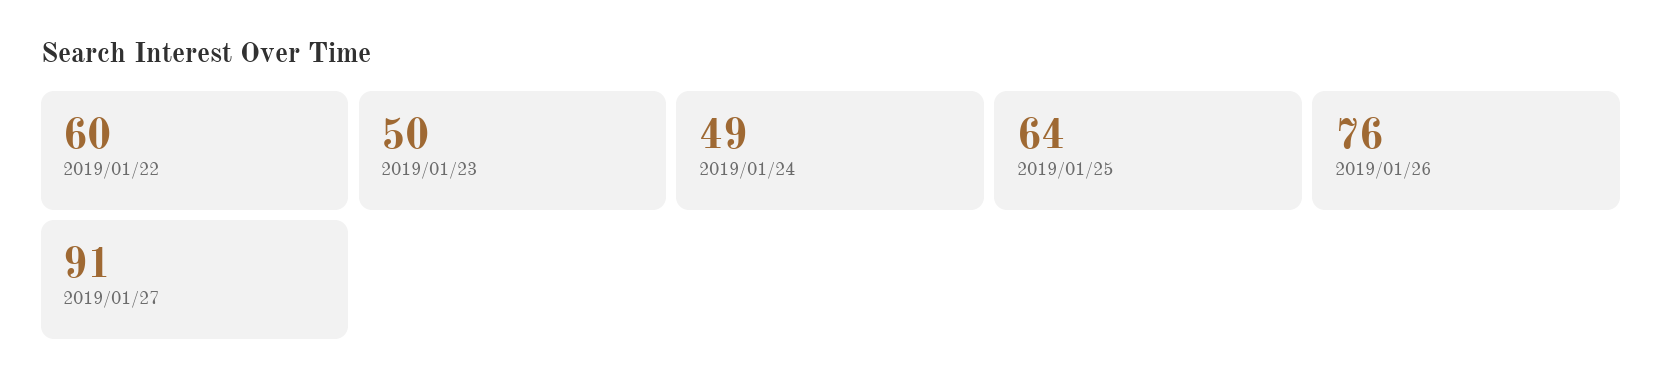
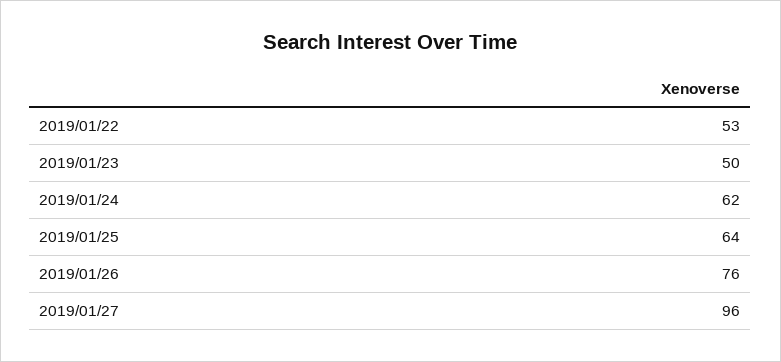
2019/01/22: 60 -> 53
2019/01/24: 49 -> 62
2019/01/27: 91 -> 96

